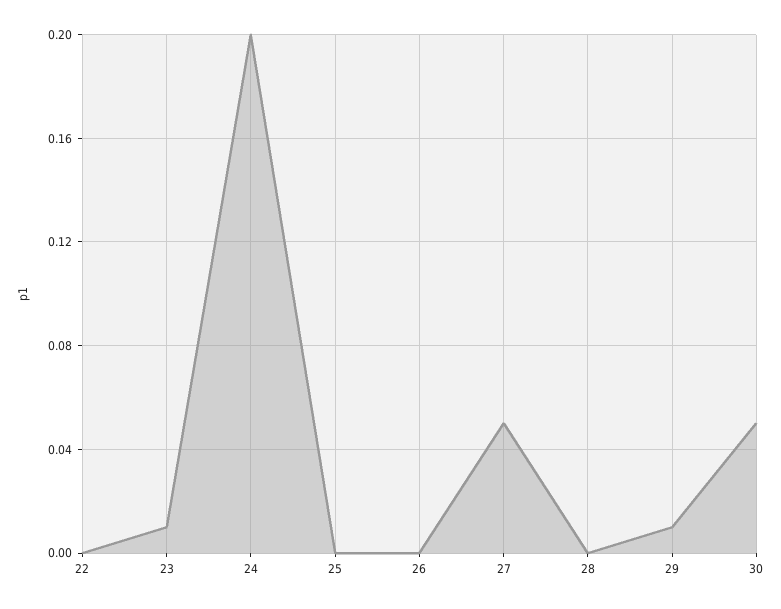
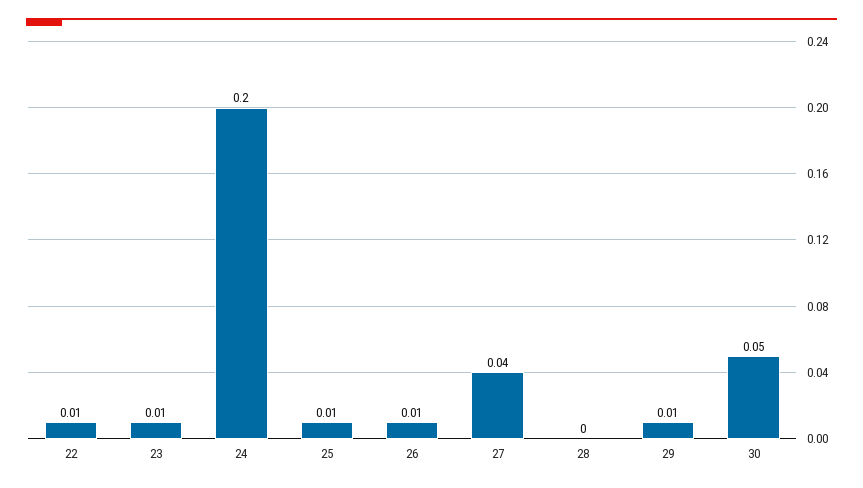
22: 0 -> 0.01
25: 0 -> 0.01
26: 0 -> 0.01
27: 0.05 -> 0.04

